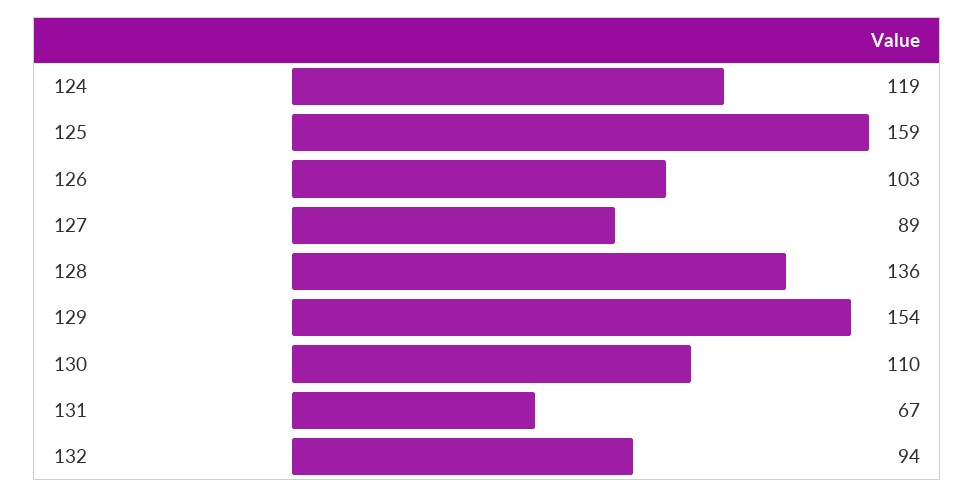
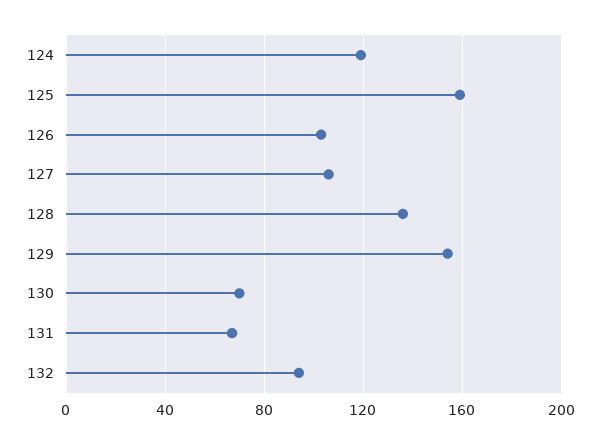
127: 89 -> 105
130: 110 -> 70

